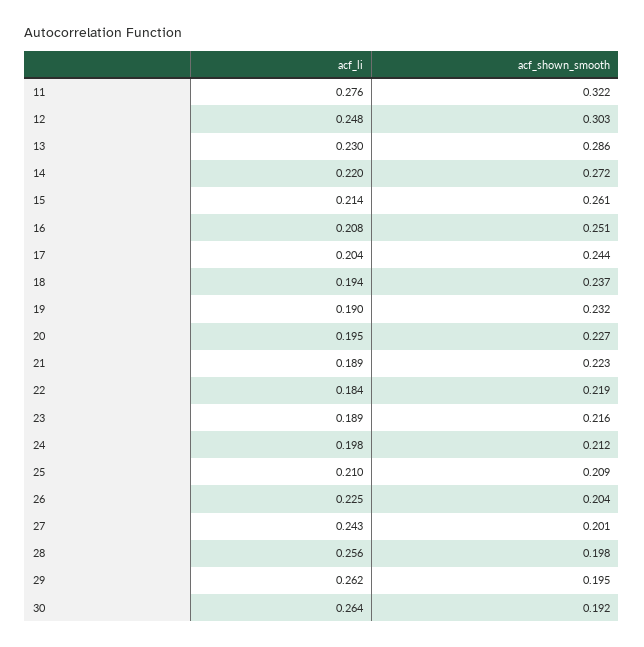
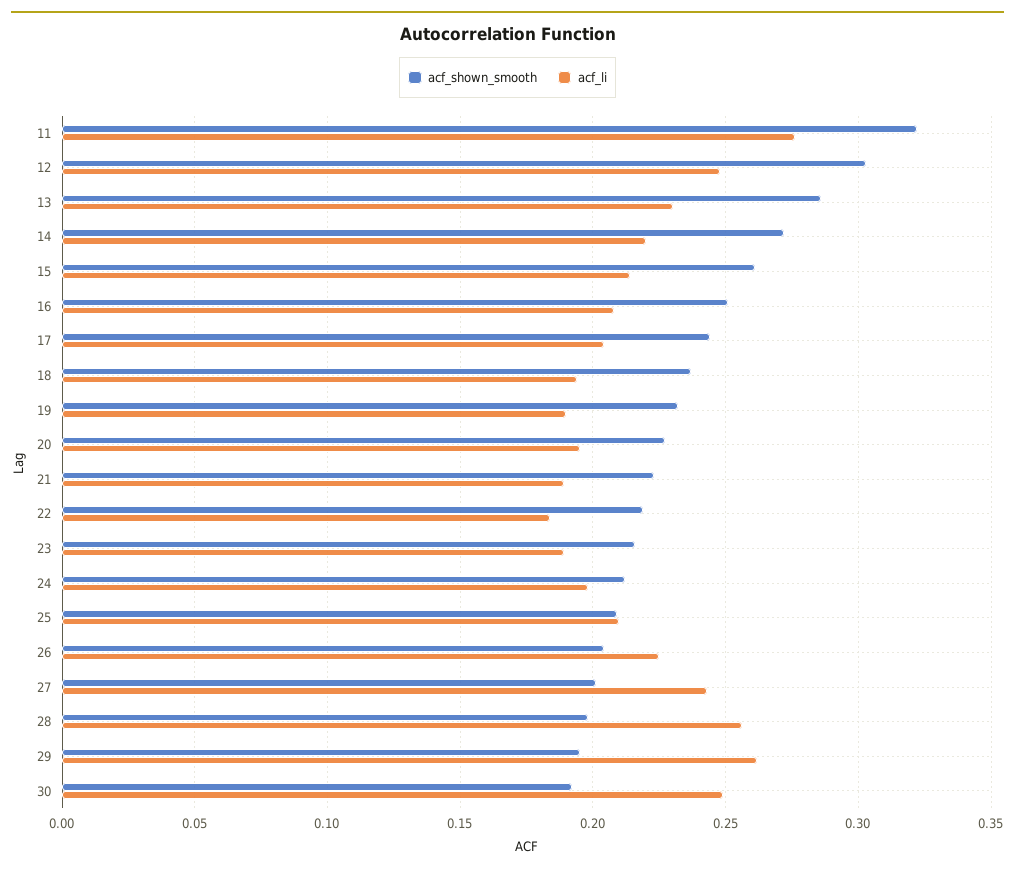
acf_li, 30: 0.264 -> 0.25

